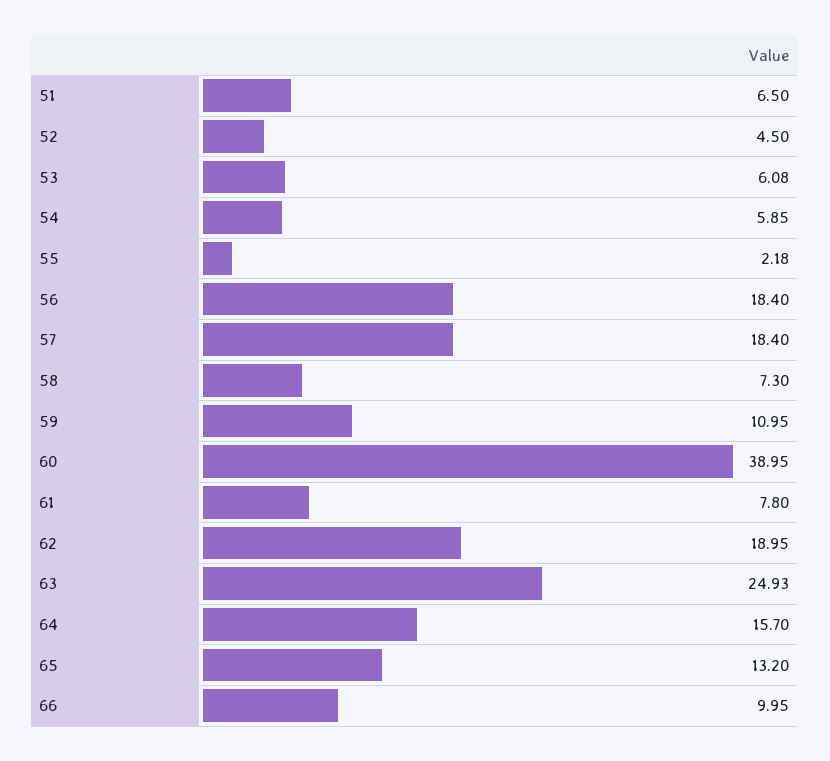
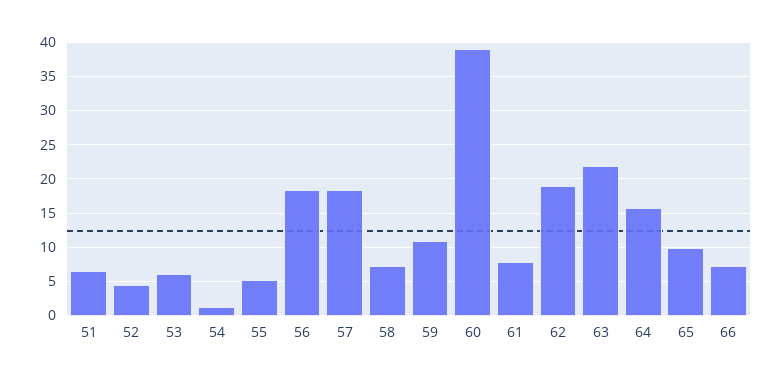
54: 5.85 -> 1
55: 2.18 -> 5
63: 24.93 -> 22
65: 13.2 -> 10
66: 9.95 -> 7

